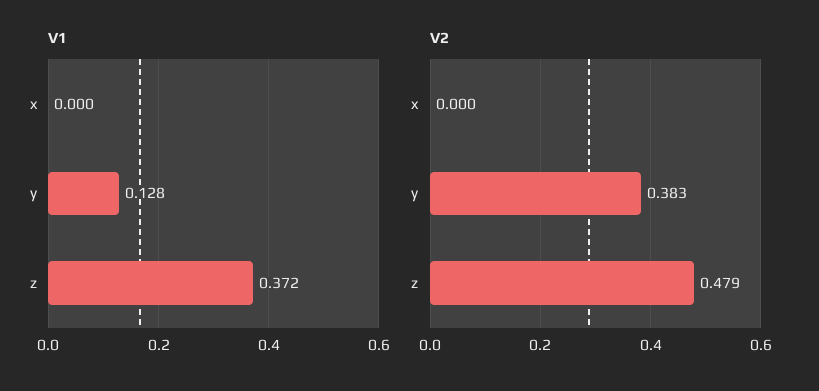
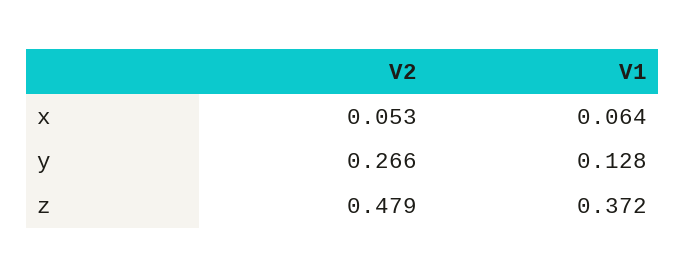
V1, x: 0 -> 0.064
V2, x: 0 -> 0.053
V2, y: 0.383 -> 0.266

